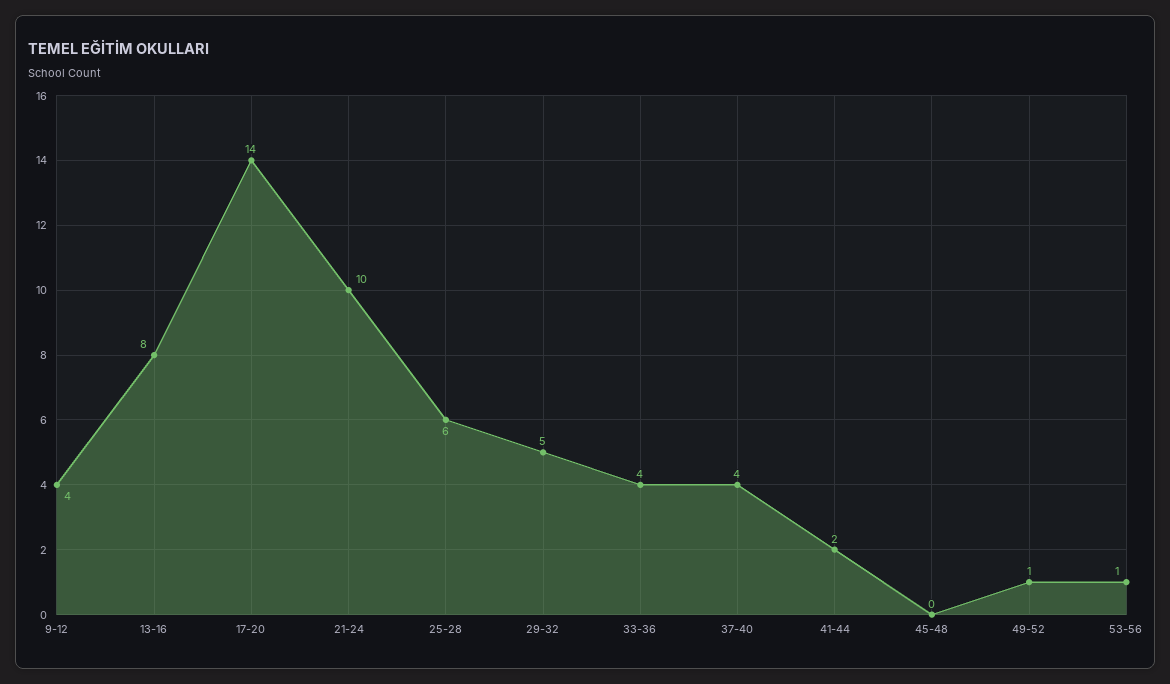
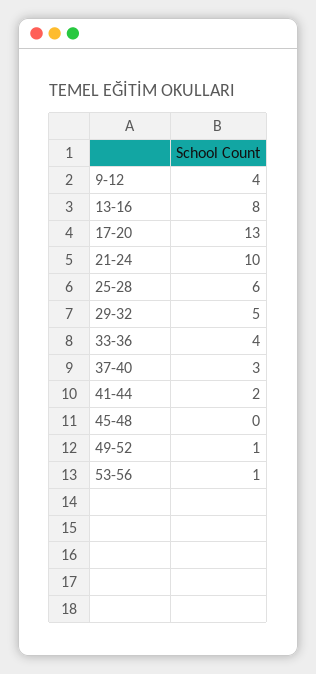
17-20: 14 -> 13
37-40: 4 -> 3

